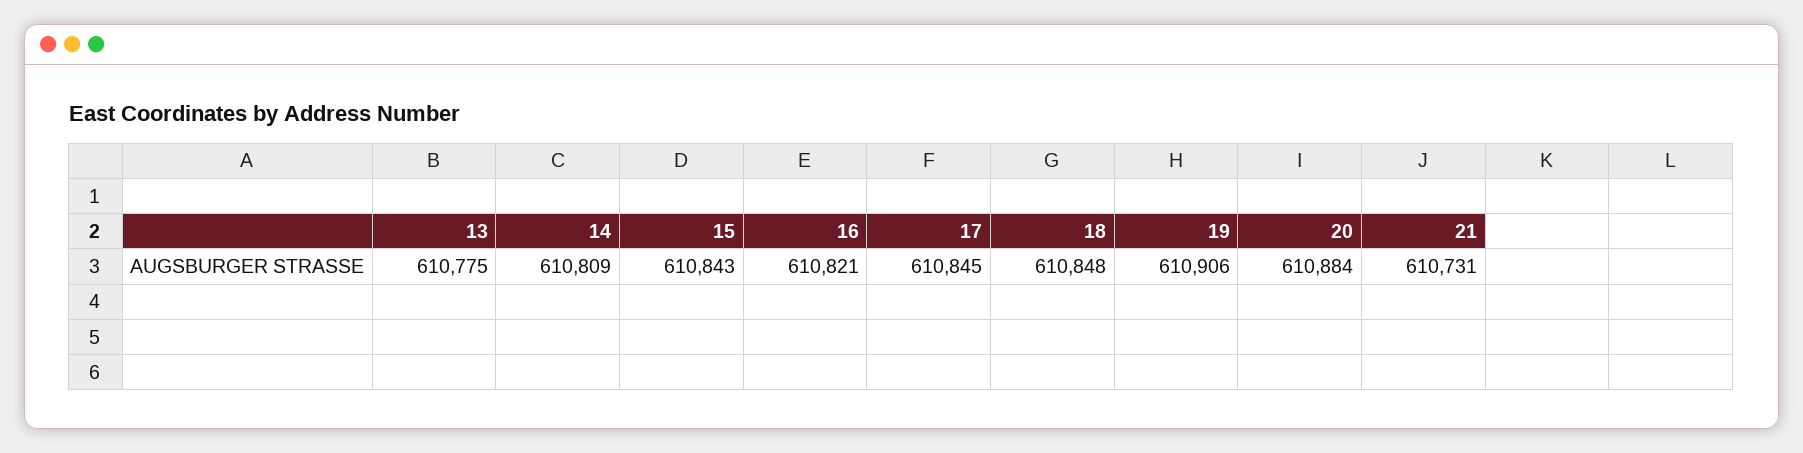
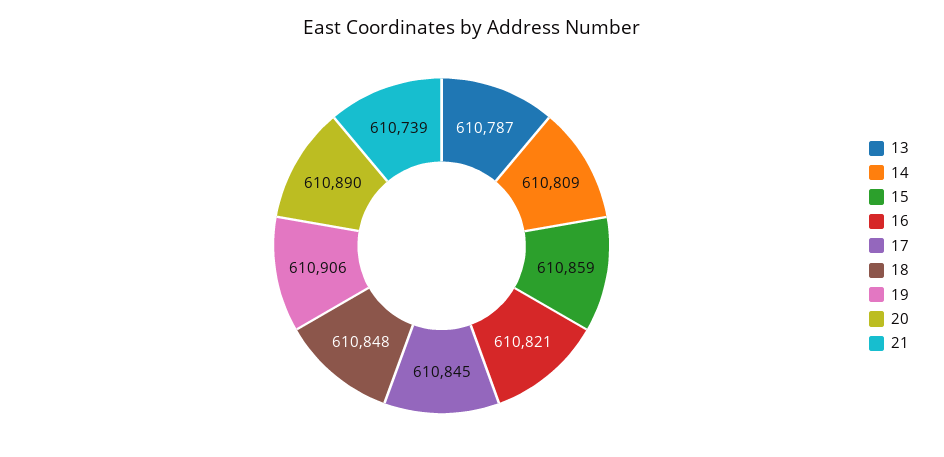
13: 610775 -> 610787
15: 610843 -> 610859
20: 610884 -> 610890
21: 610731 -> 610739

